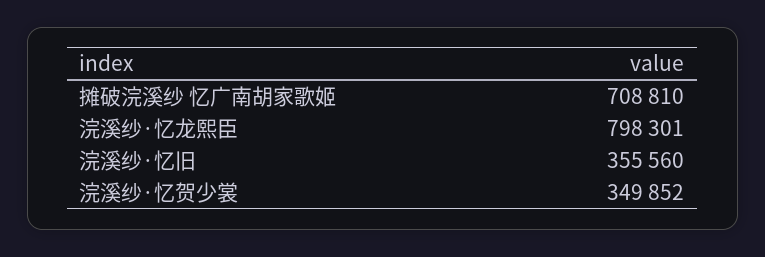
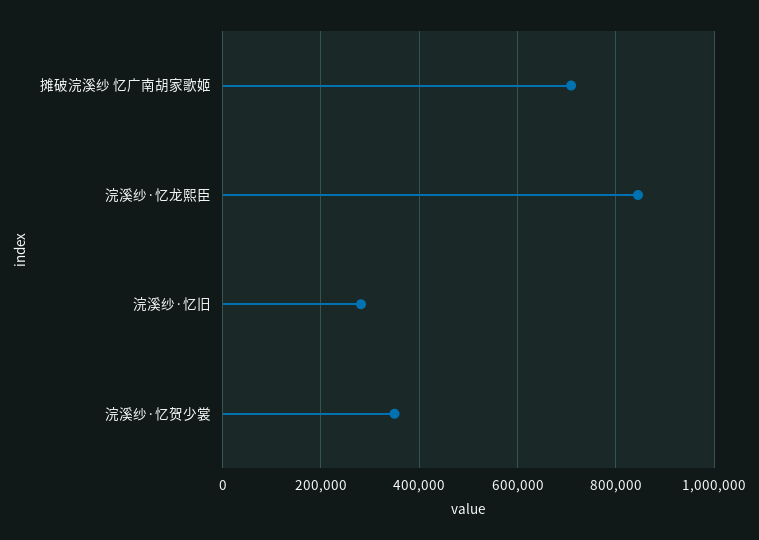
浣溪纱·忆龙熙臣: 798301 -> 840000
浣溪纱·忆旧: 355560 -> 280000

